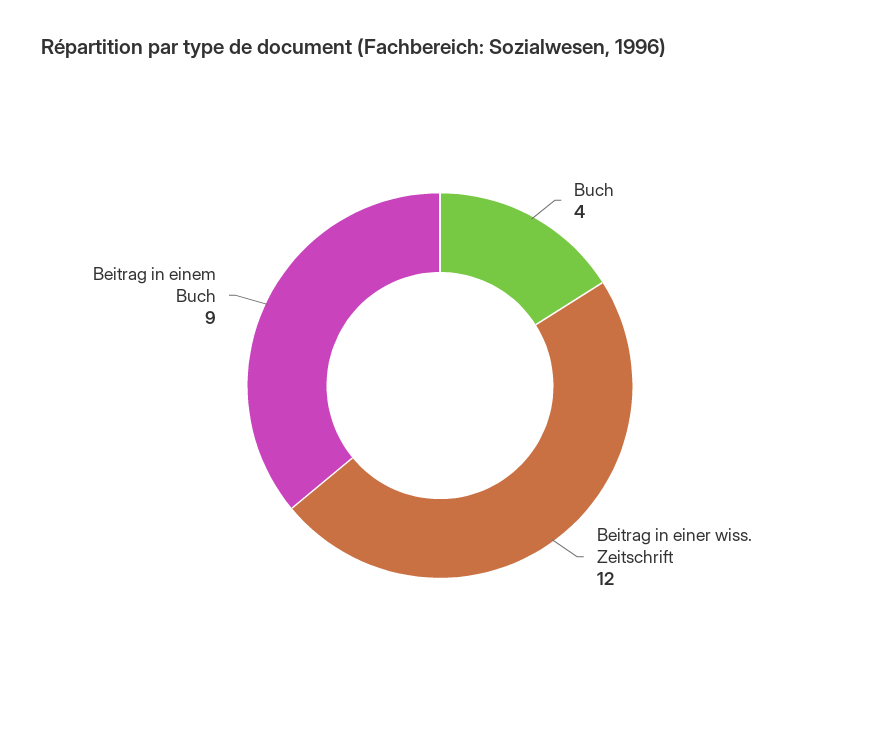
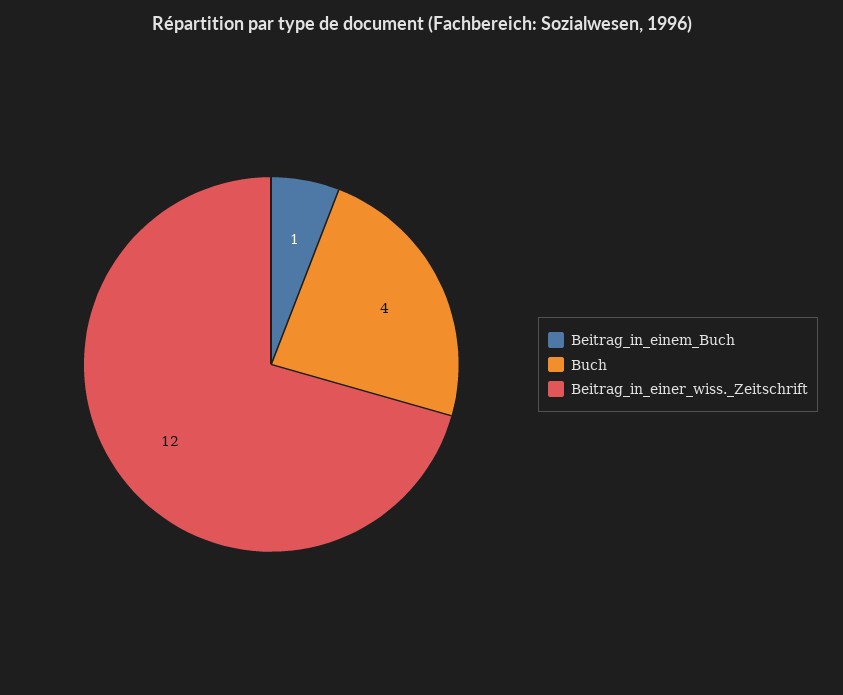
Beitrag in einem Buch: 9 -> 1

